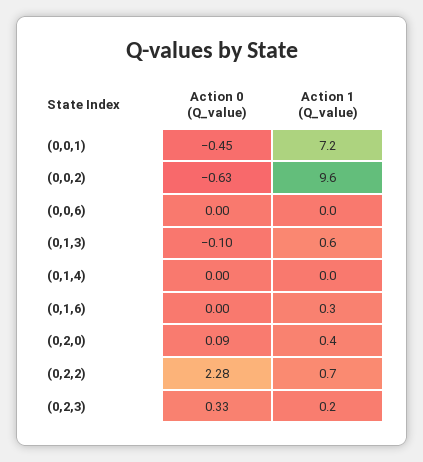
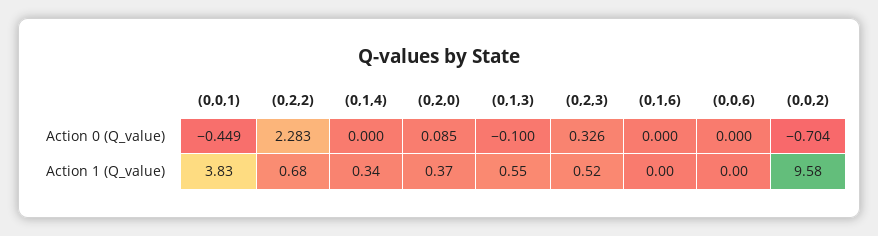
Action 1 (Q_value), (0,0,1): 7.2 -> 3.83
Action 0 (Q_value), (0,0,2): -0.63 -> -0.704
Action 1 (Q_value), (0,1,4): 0 -> 0.34
Action 1 (Q_value), (0,1,6): 0.3 -> 0
Action 1 (Q_value), (0,2,3): 0.2 -> 0.52

